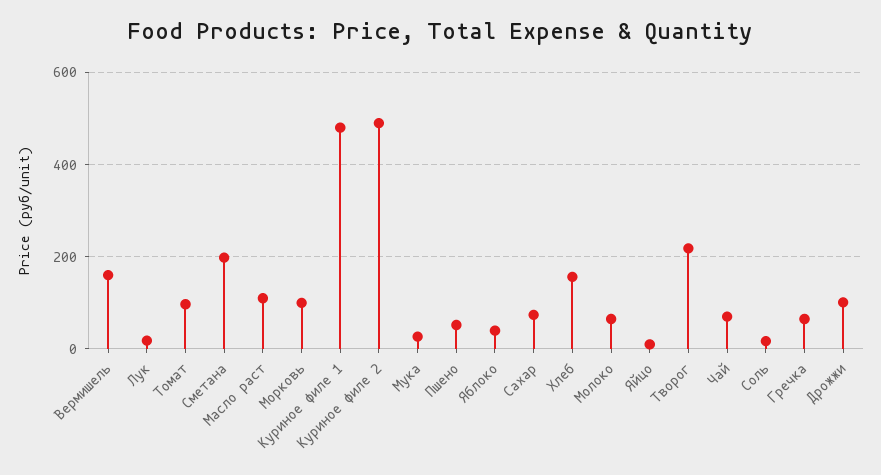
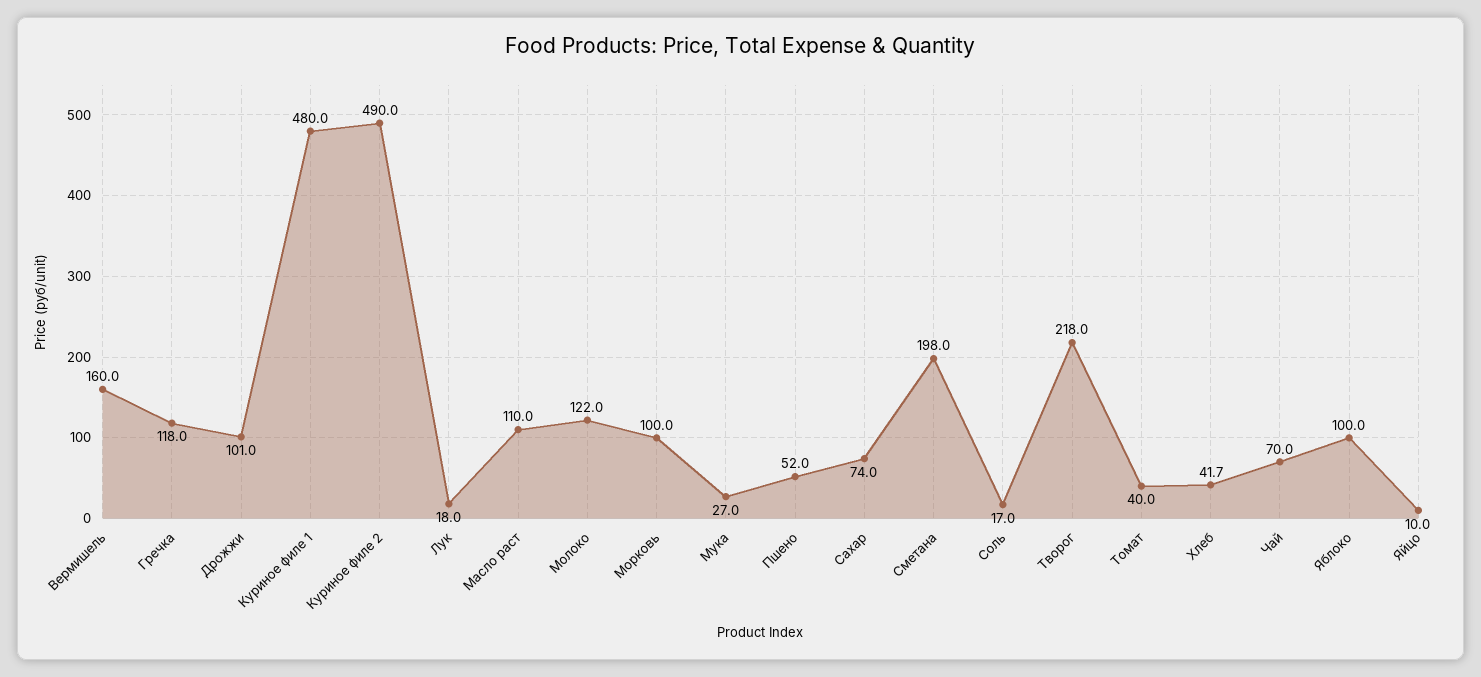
Томат: 100 -> 40
Яблоко: 40 -> 100
Хлеб: 160 -> 41.7
Молоко: 60 -> 122
Гречка: 60 -> 118

